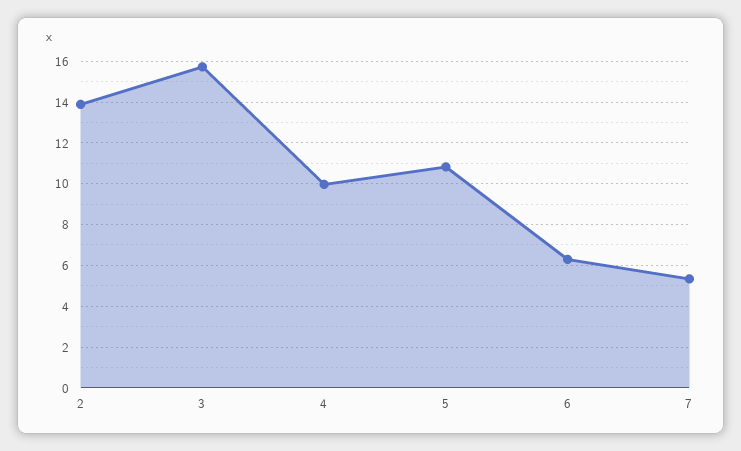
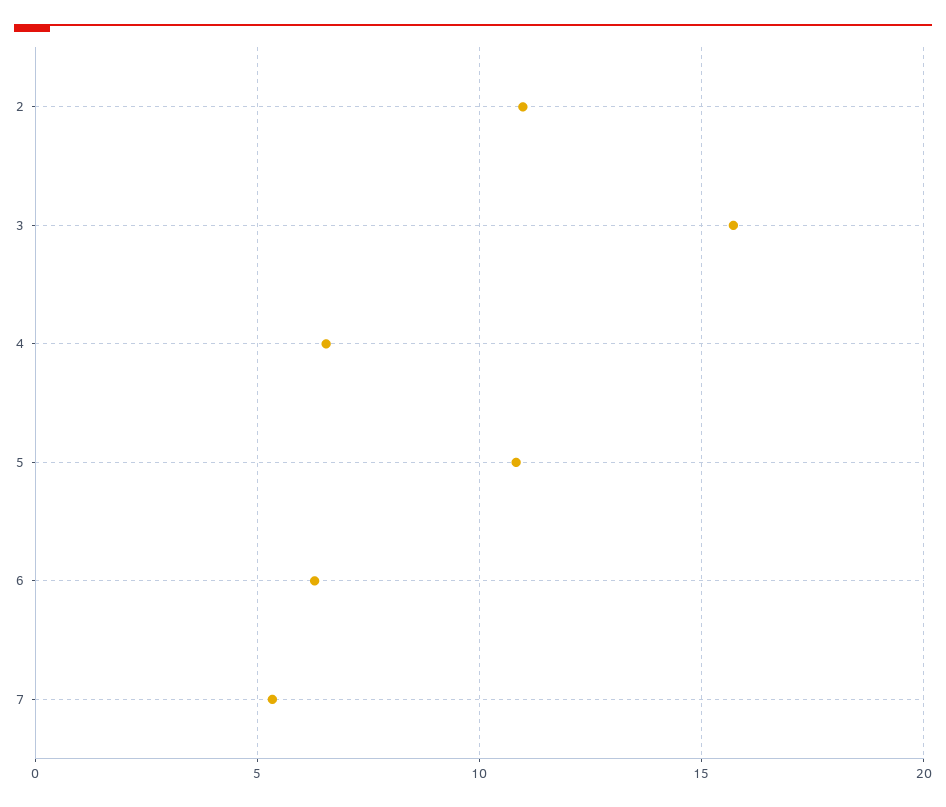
2: 14 -> 11
4: 10 -> 6.5

